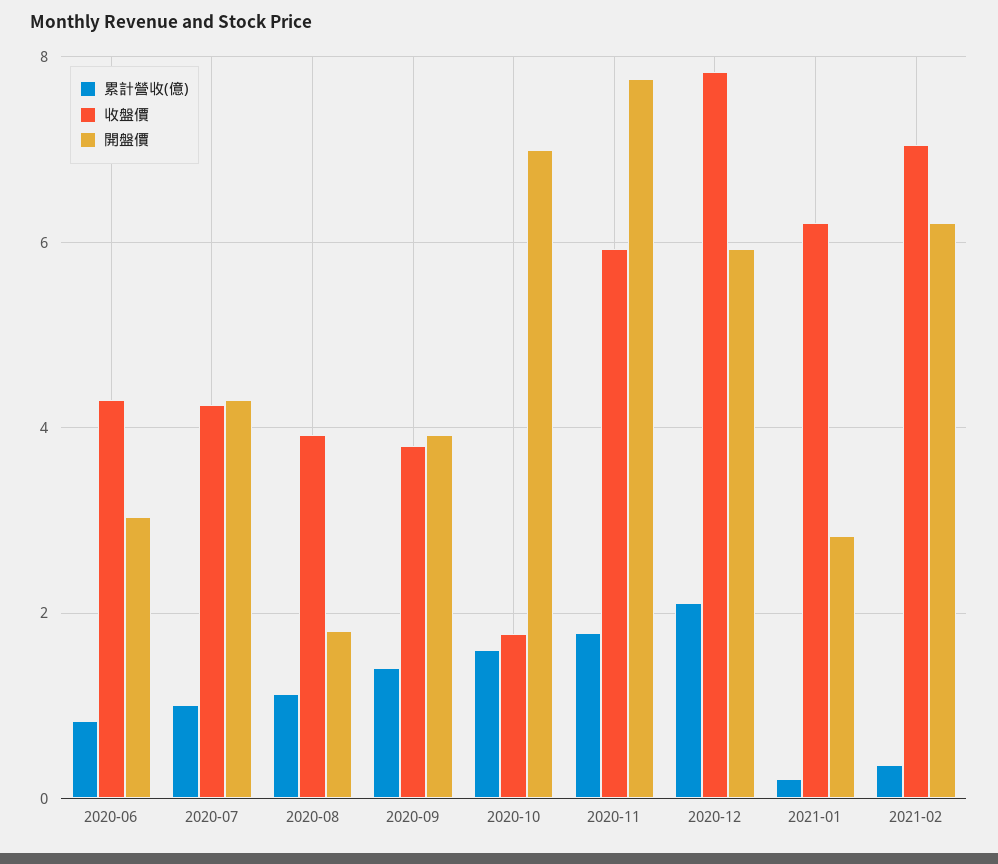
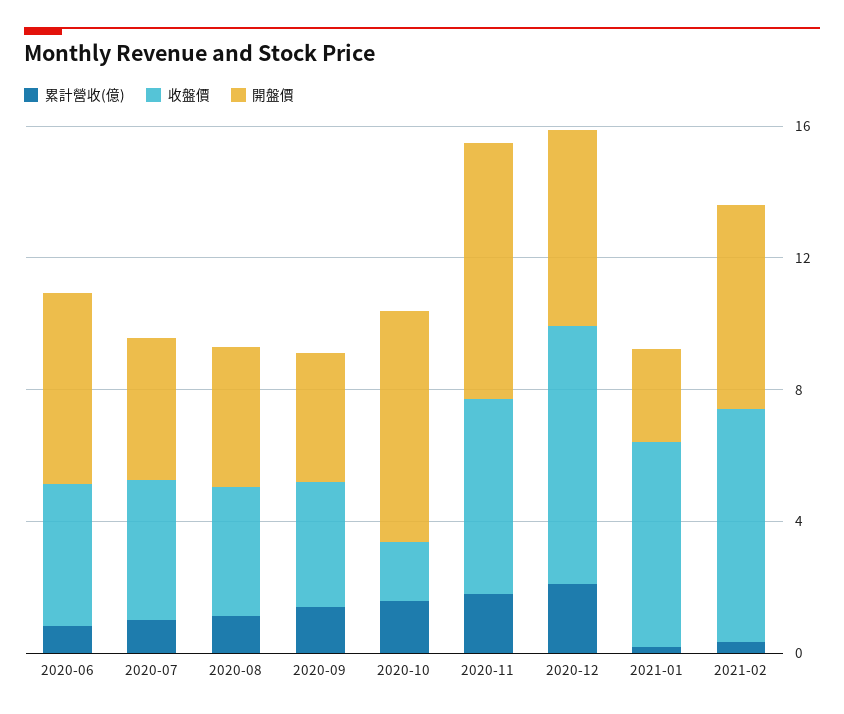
開盤價, 2020-06: 3 -> 6
開盤價, 2020-08: 1.8 -> 4

